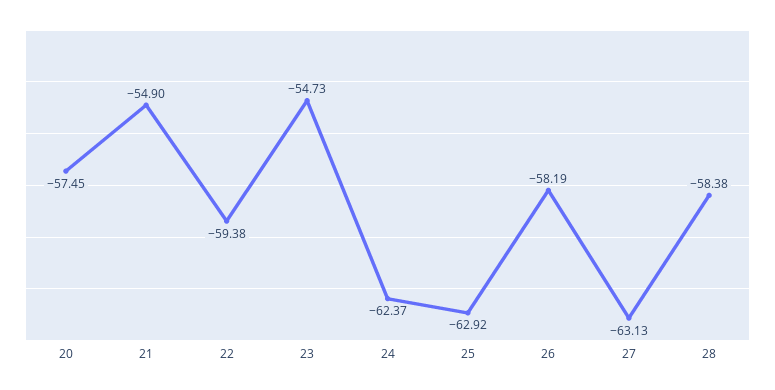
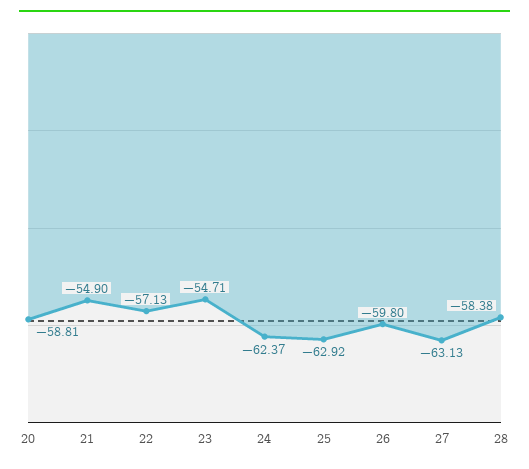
20: -57.45 -> -58.81
22: -59.38 -> -57.13
23: -54.73 -> -54.71
26: -58.19 -> -59.8

